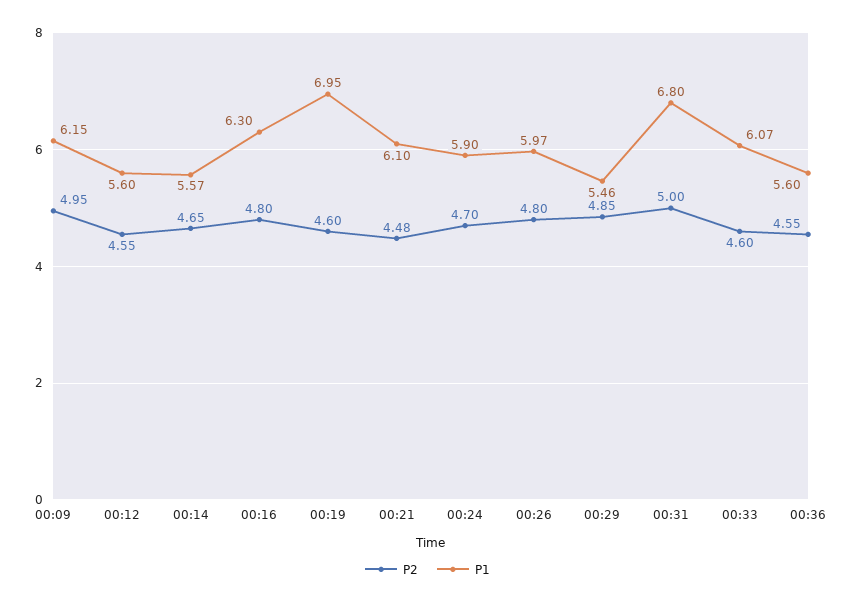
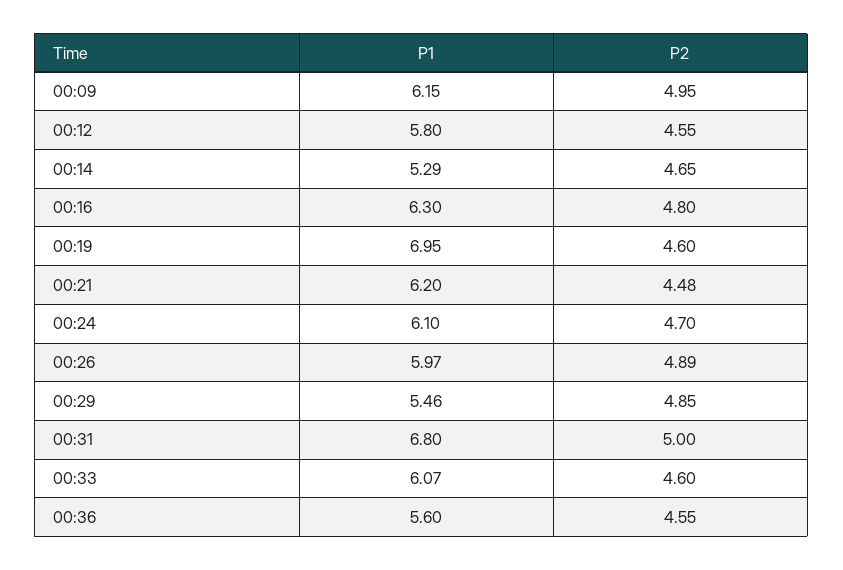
P1, 00:12: 5.6 -> 5.8
P1, 00:14: 5.57 -> 5.29
P1, 00:21: 6.1 -> 6.2
P1, 00:24: 5.9 -> 6.1
P2, 00:26: 4.8 -> 4.89

